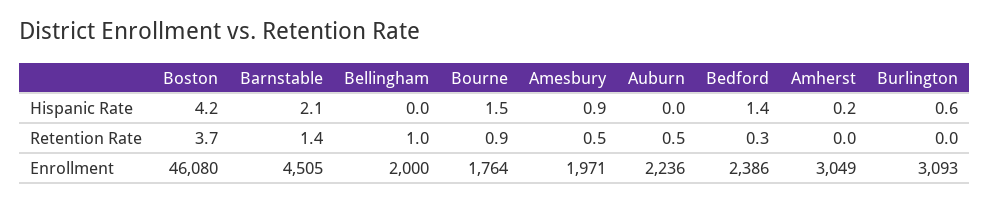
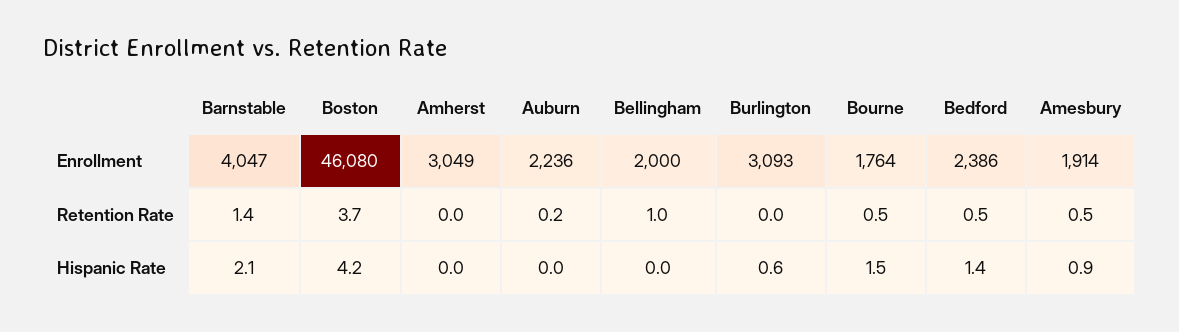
Amherst, Hispanic Rate: 0.2 -> 0
Bourne, Retention Rate: 0.9 -> 0.5
Auburn, Retention Rate: 0.5 -> 0.2
Bedford, Retention Rate: 0.3 -> 0.5
Barnstable, Enrollment: 4505 -> 4047
Amesbury, Enrollment: 1971 -> 1914

